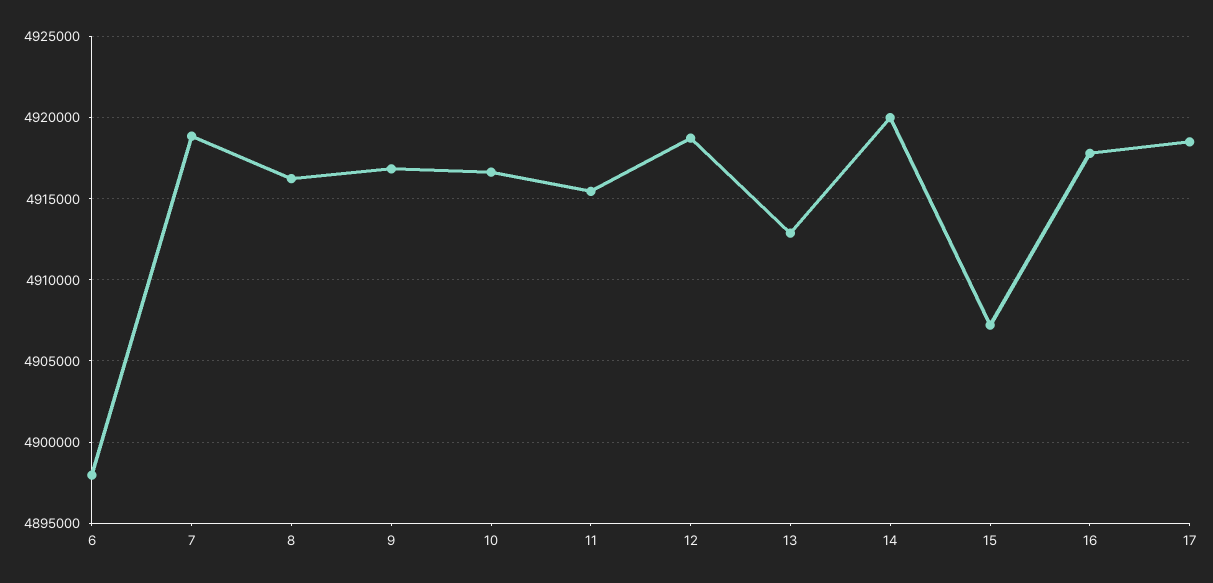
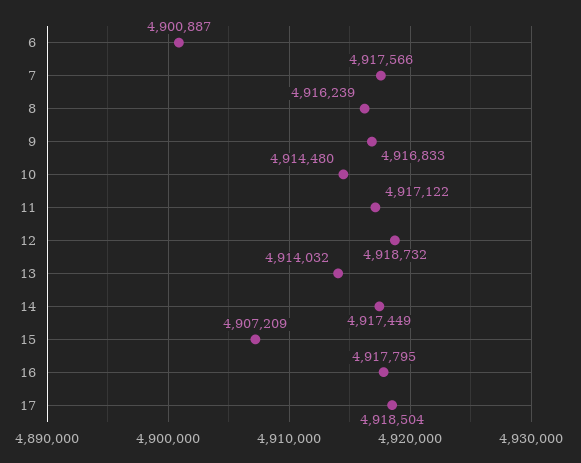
6: 4898000 -> 4900887
7: 4919000 -> 4917566
10: 4916500 -> 4914480
11: 4915500 -> 4917122
13: 4913000 -> 4914032
14: 4920000 -> 4917449

